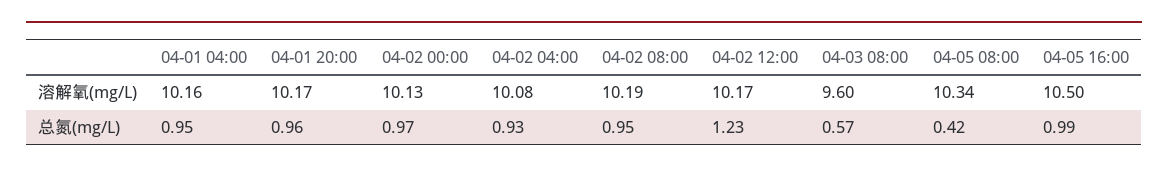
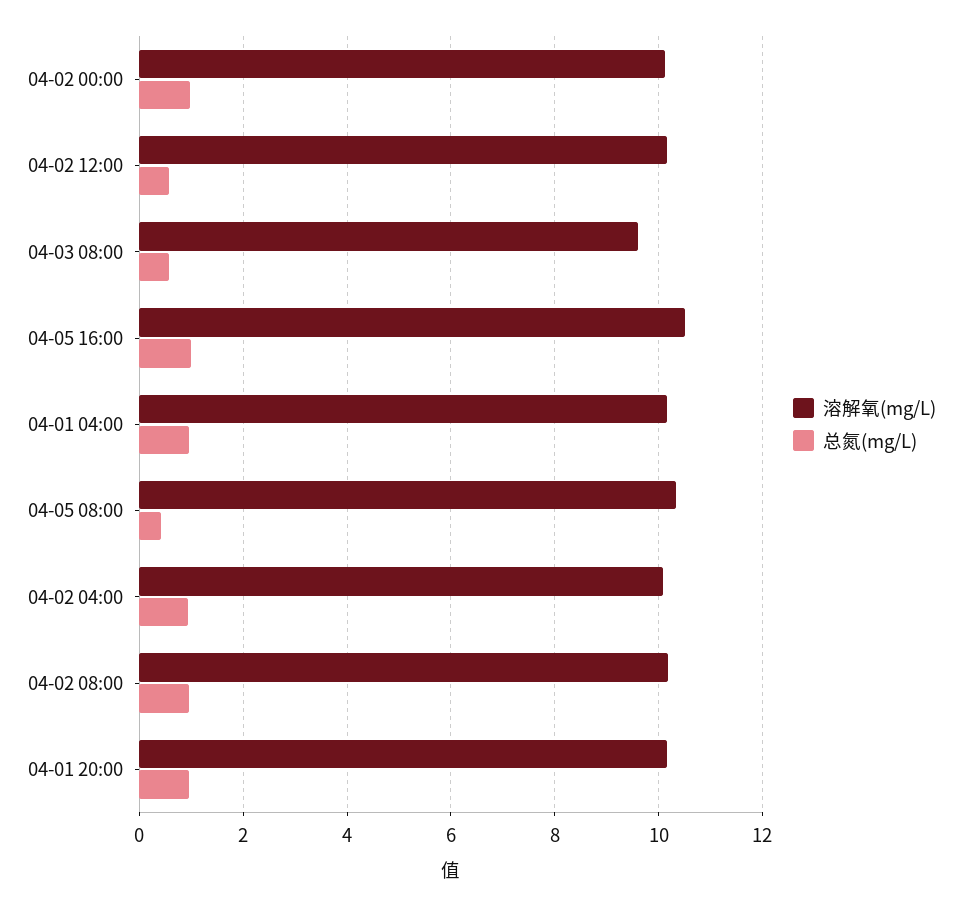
总氮(mg/L), 04-02 12:00: 1.23 -> 0.6

